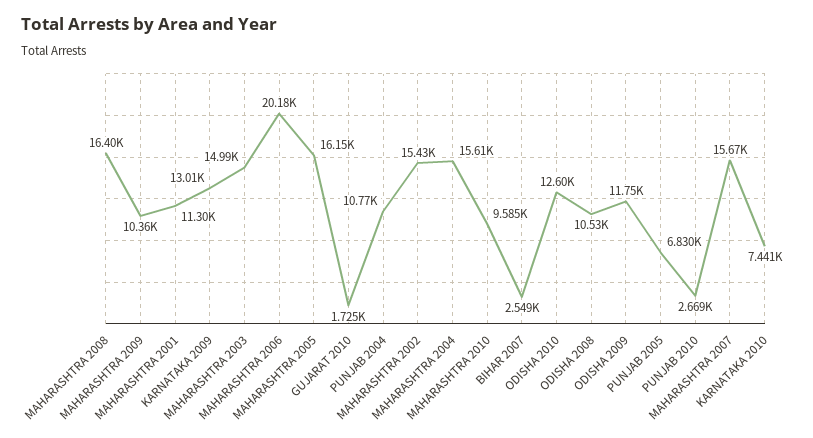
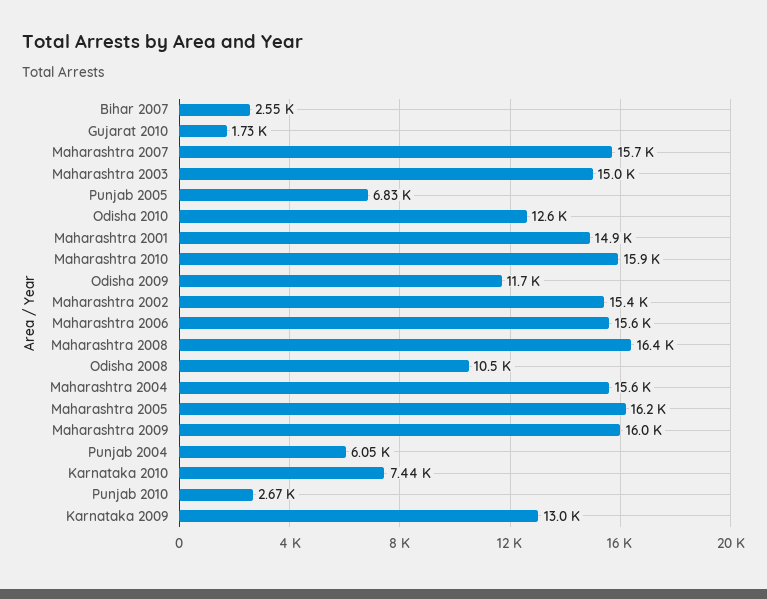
MAHARASHTRA 2009: 10360 -> 16000
MAHARASHTRA 2001: 11300 -> 14900
MAHARASHTRA 2006: 20180 -> 15600
PUNJAB 2004: 10770 -> 6050
MAHARASHTRA 2010: 9585 -> 15900

